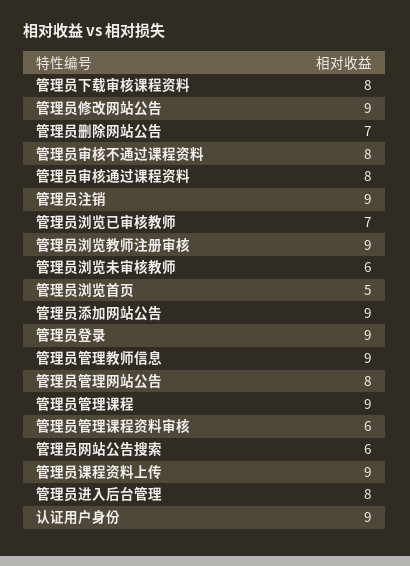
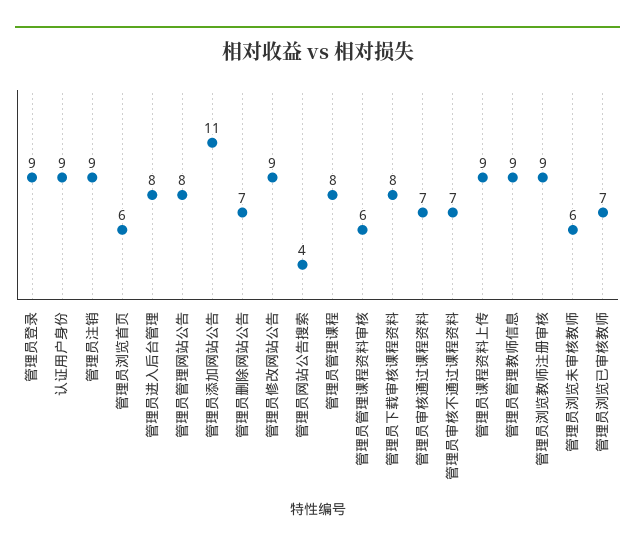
管理员审核不通过课程资料: 8 -> 7
管理员审核通过课程资料: 8 -> 7
管理员浏览首页: 5 -> 6
管理员添加网站公告: 9 -> 11
管理员管理课程: 9 -> 8
管理员网站公告搜索: 6 -> 4

